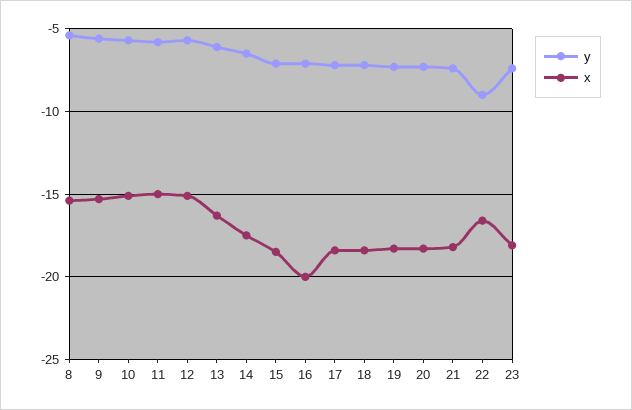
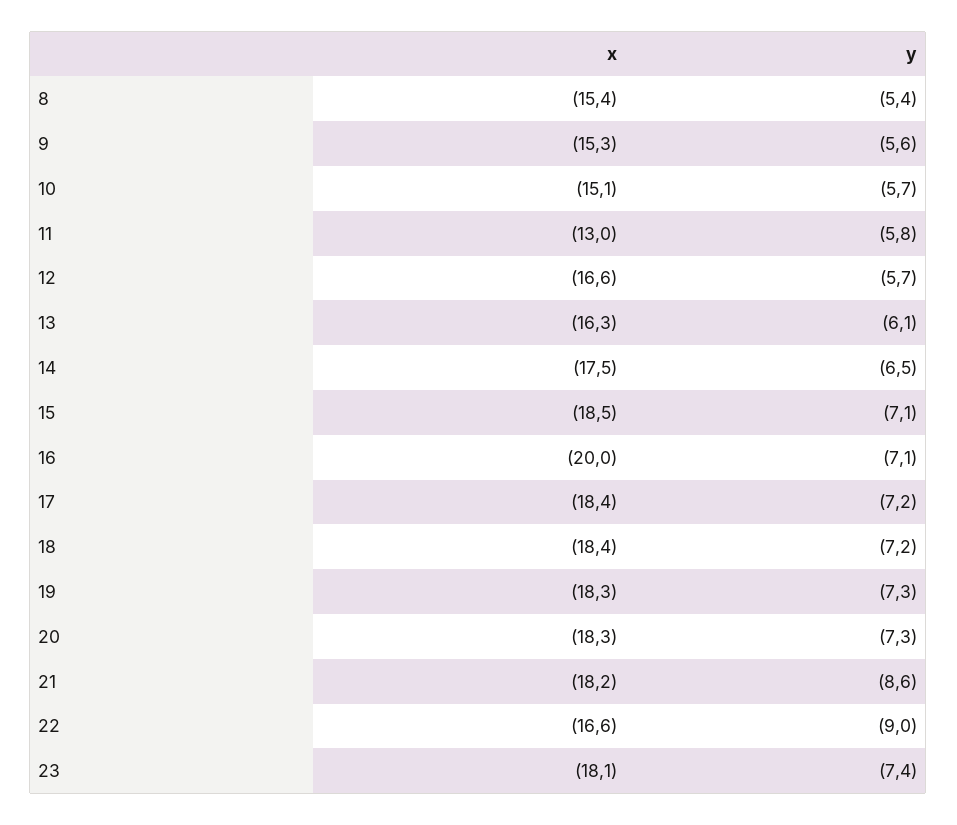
x, 11: -15 -> -13
x, 12: -15 -> -16.6
y, 21: -7.5 -> -8.6

